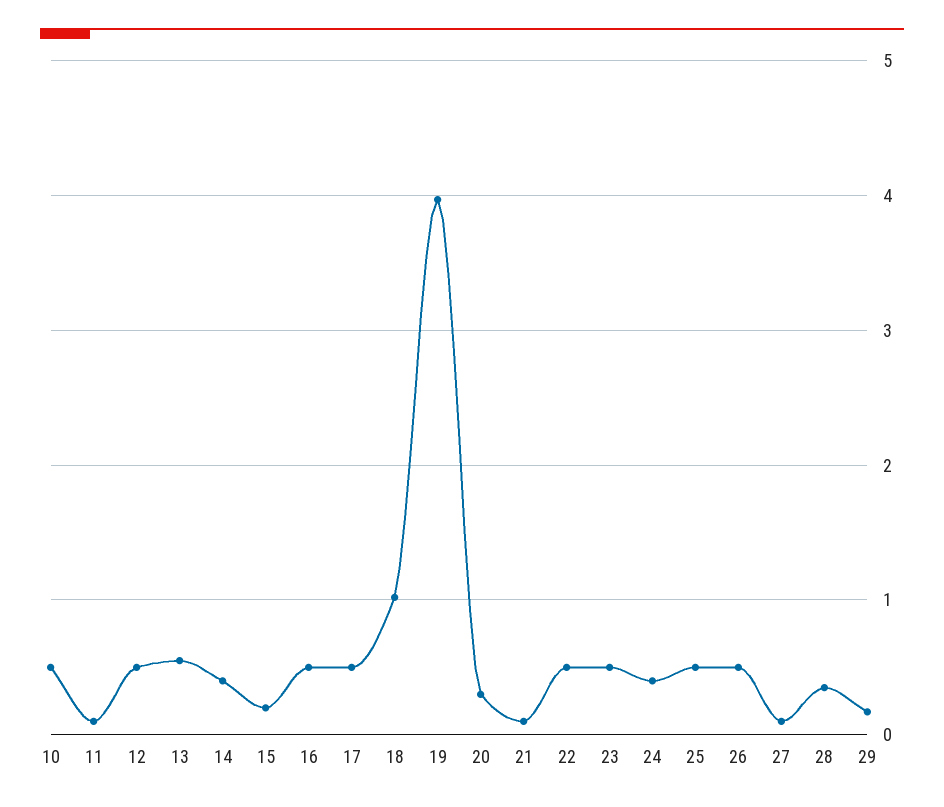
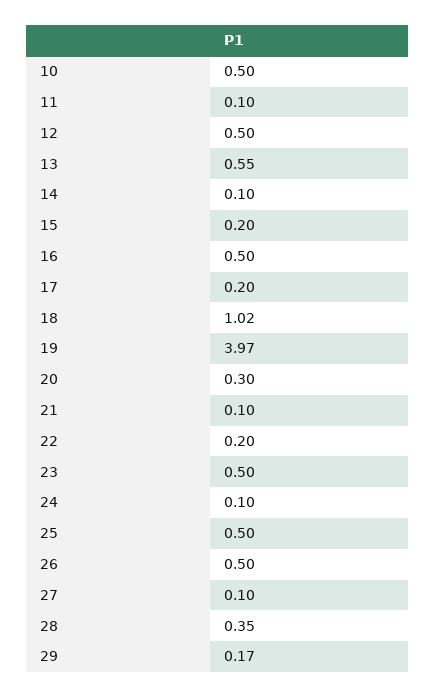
14: 0.4 -> 0.1
17: 0.5 -> 0.2
22: 0.5 -> 0.2
24: 0.4 -> 0.1

